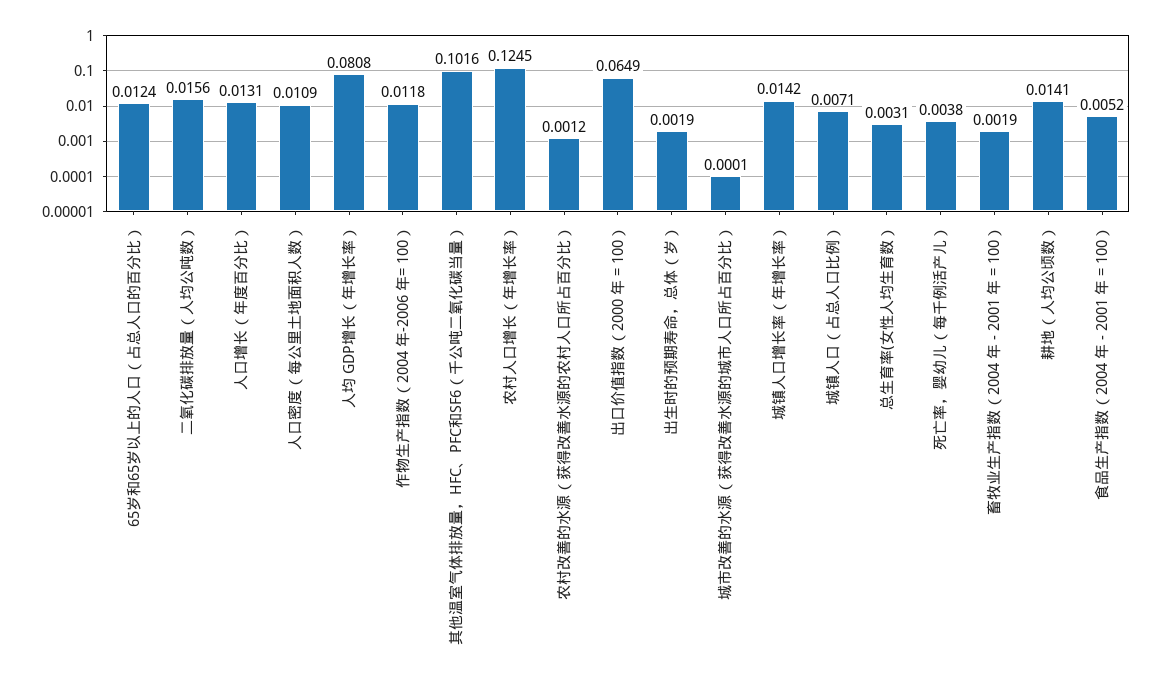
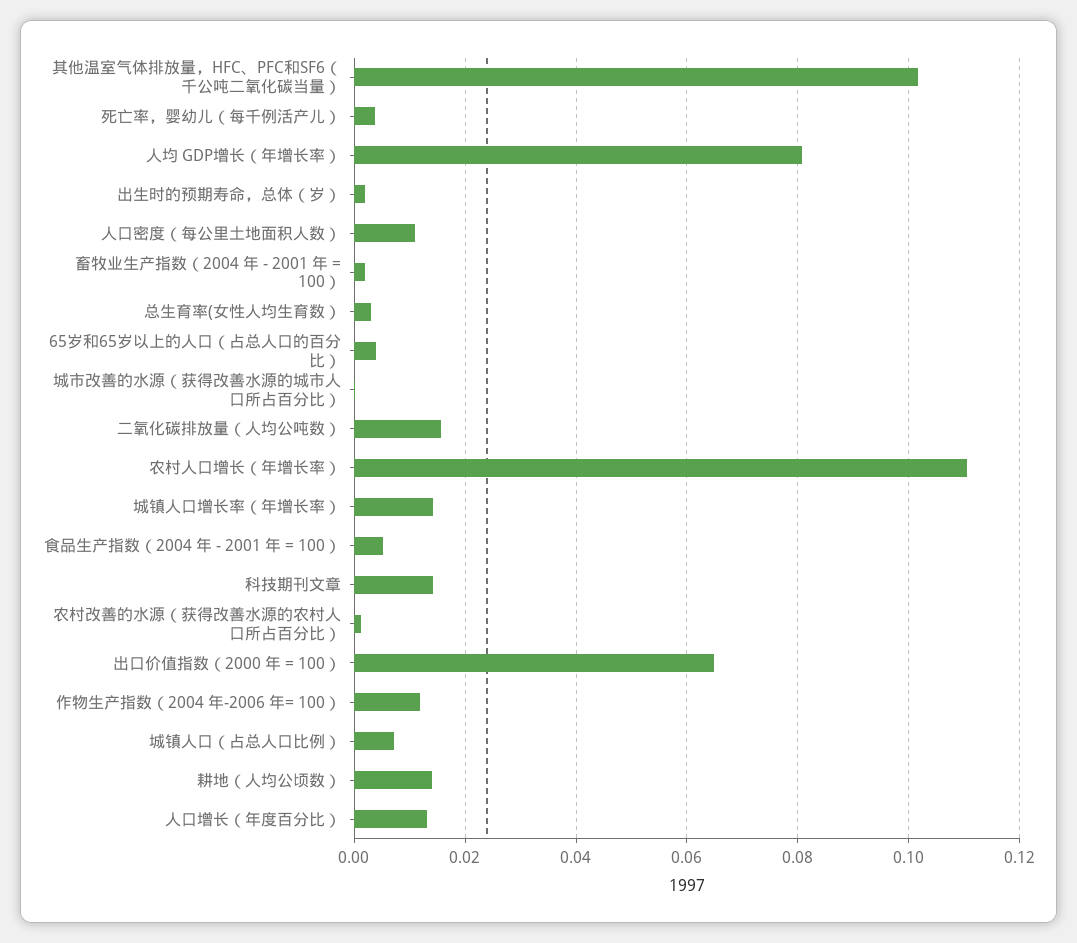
65岁和65岁以上的人口（占总人口的百分比）: 0.0124 -> 0.004
农村人口增长（年增长率）: 0.1245 -> 0.11
科技期刊文章: none -> 0.014

